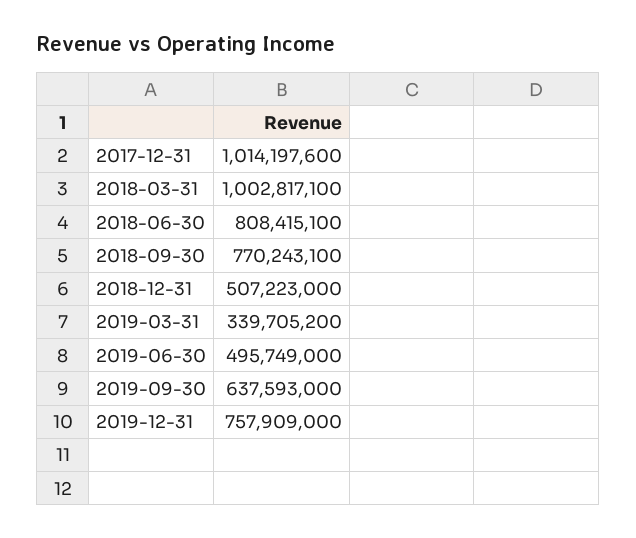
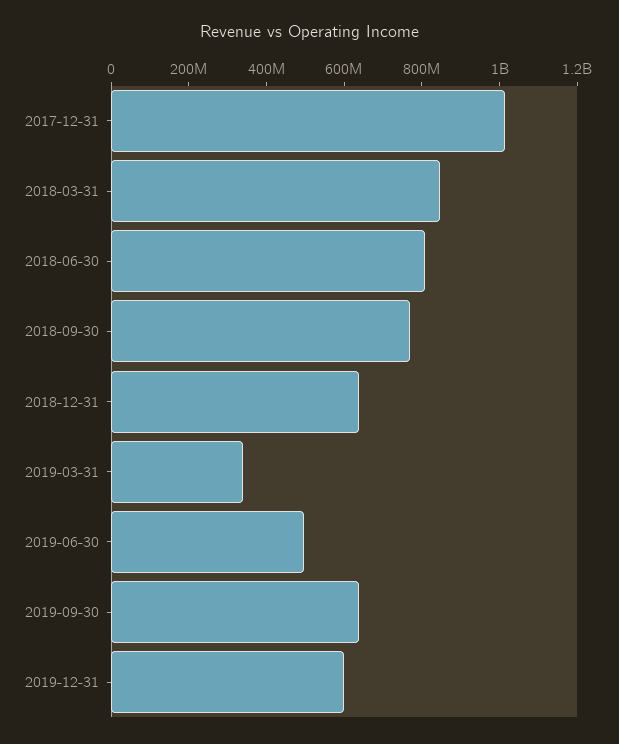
2018-03-31: 1002817100 -> 850000000
2018-12-31: 507223000 -> 650000000
2019-12-31: 757909000 -> 600000000

